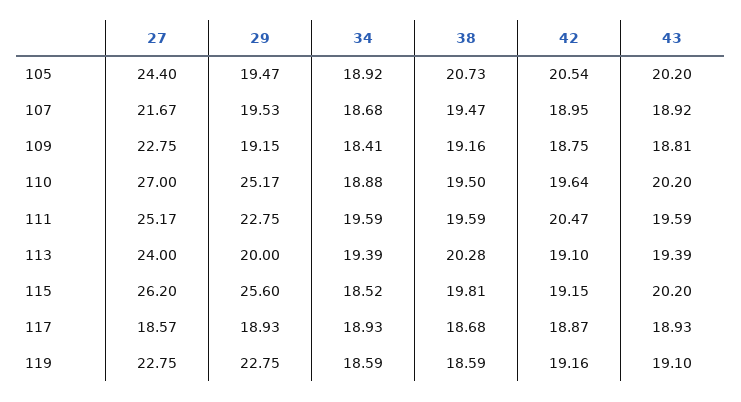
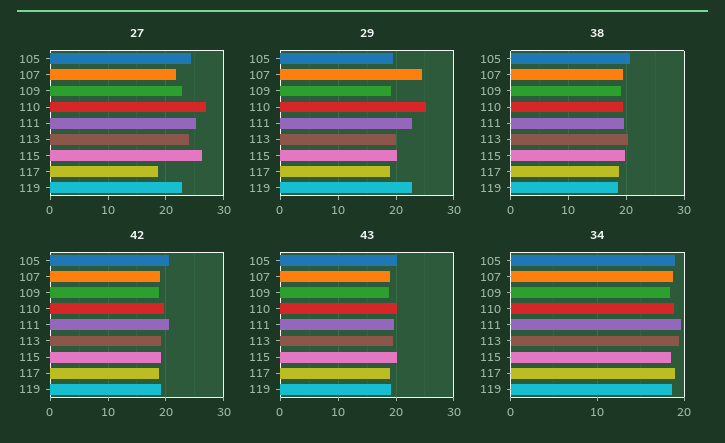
29, 107: 19.53 -> 24
29, 115: 25.6 -> 20

